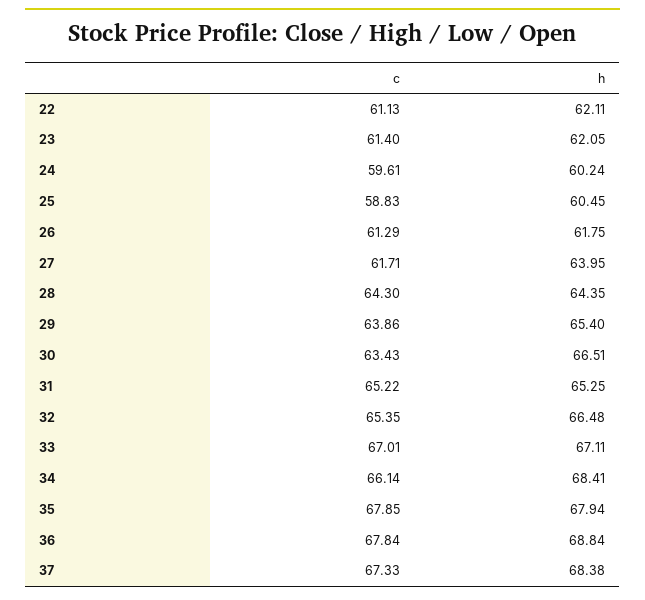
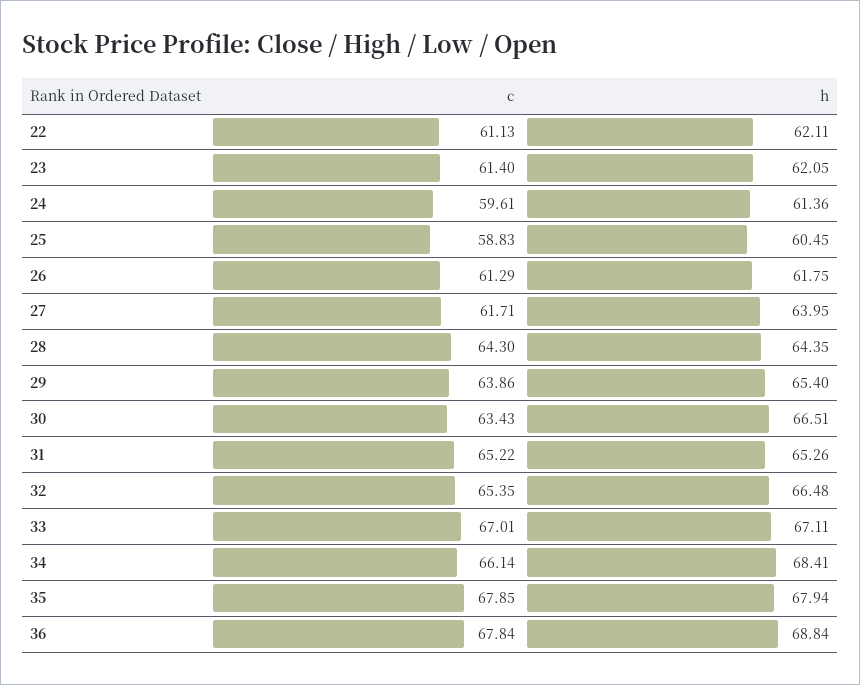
h, 24: 60.24 -> 61.36
h, 31: 65.25 -> 65.26
c, 37: 67.33 -> none
h, 37: 68.38 -> none

